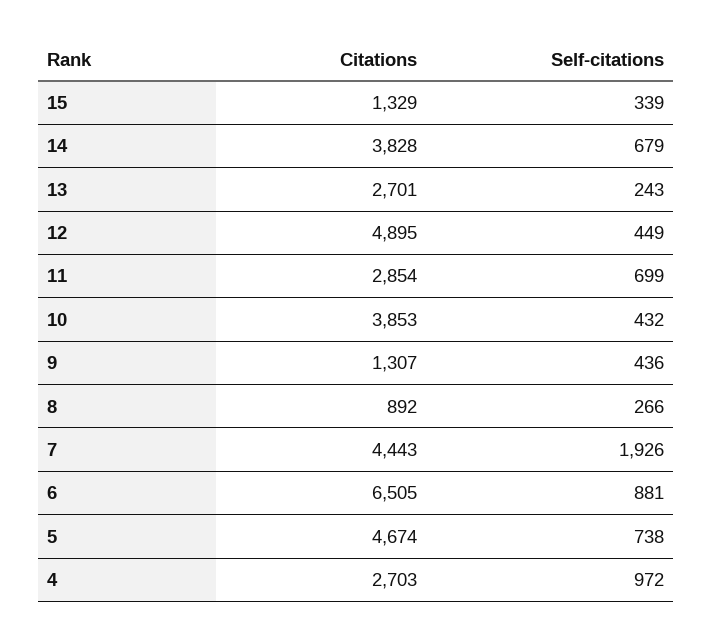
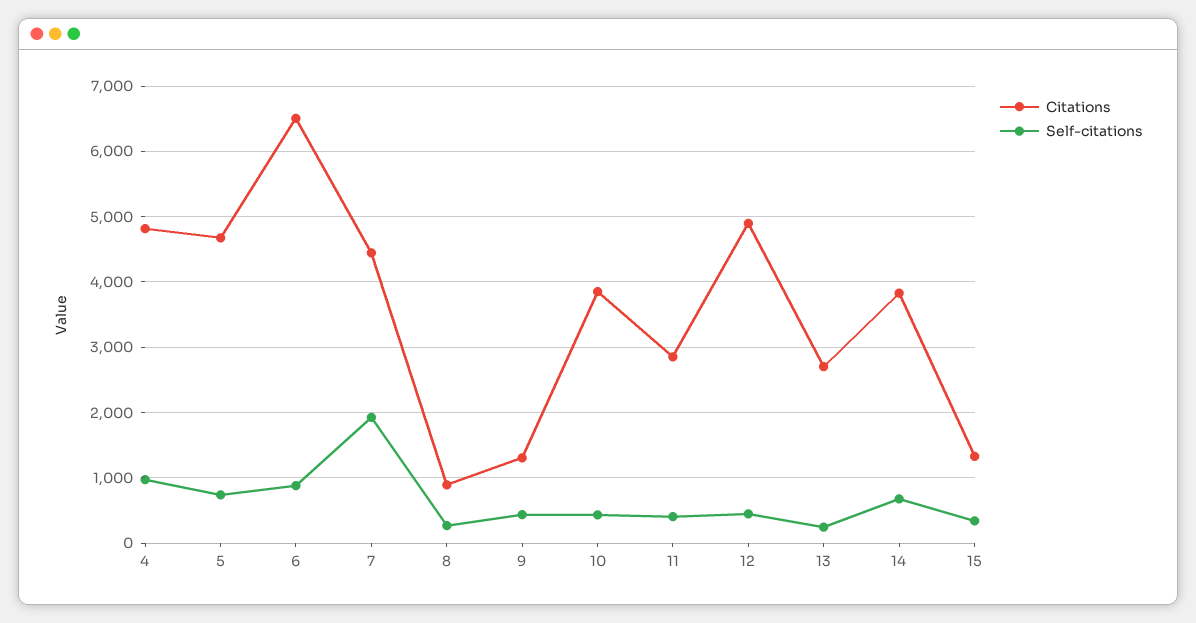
Self-citations, 11: 699 -> 400
Citations, 4: 2703 -> 4800

